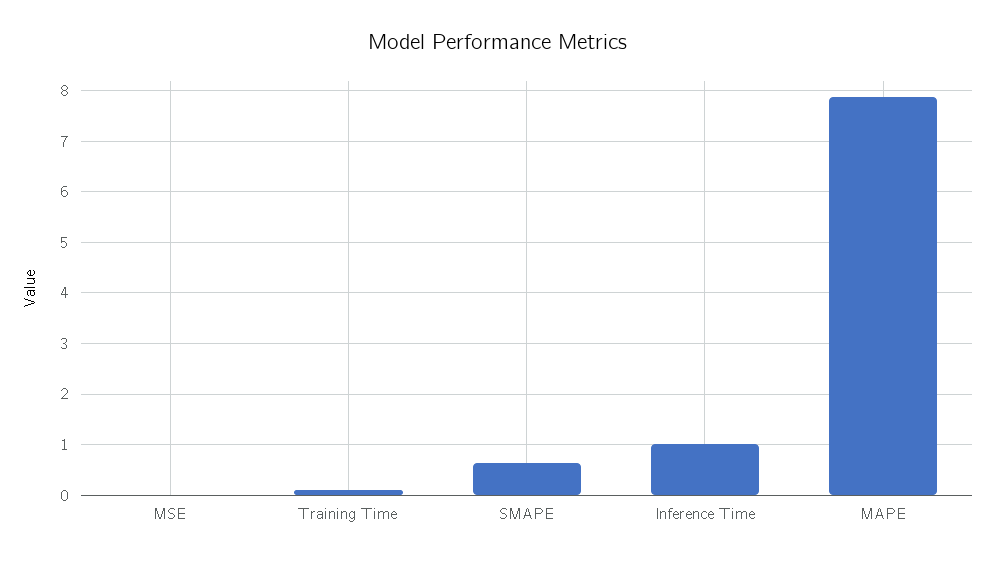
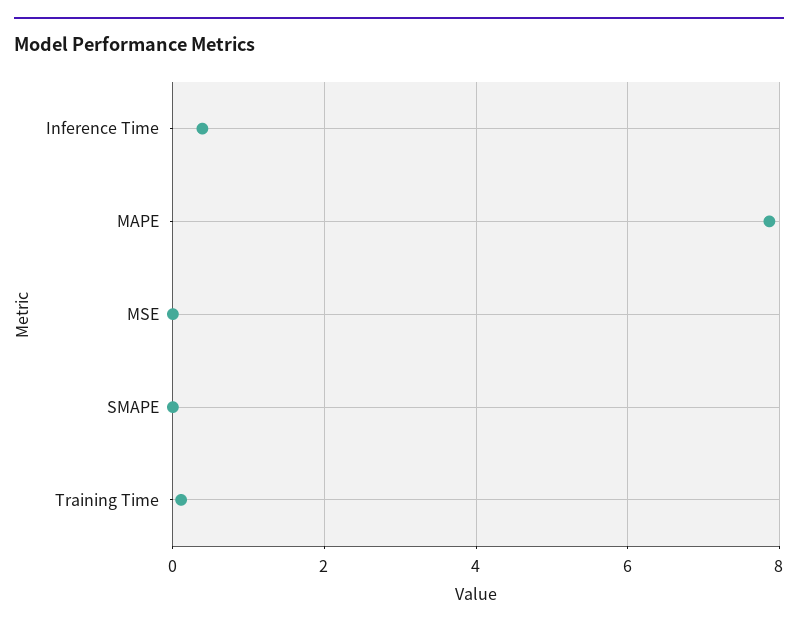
SMAPE: 0.6 -> 0
Inference Time: 1 -> 0.4

